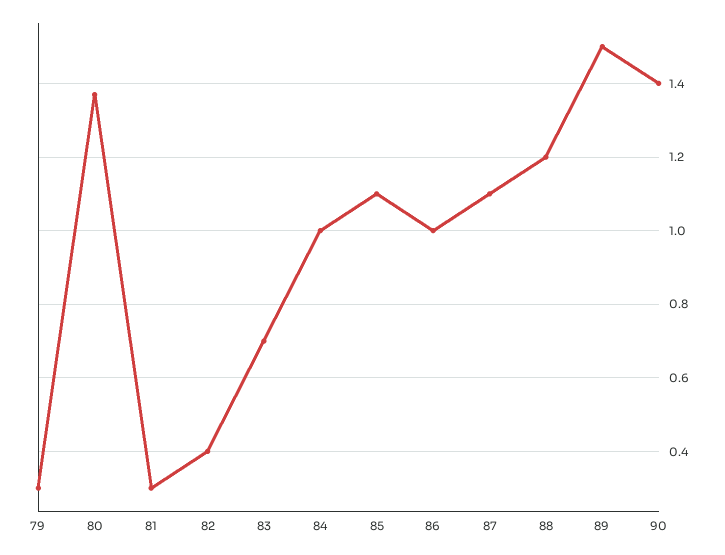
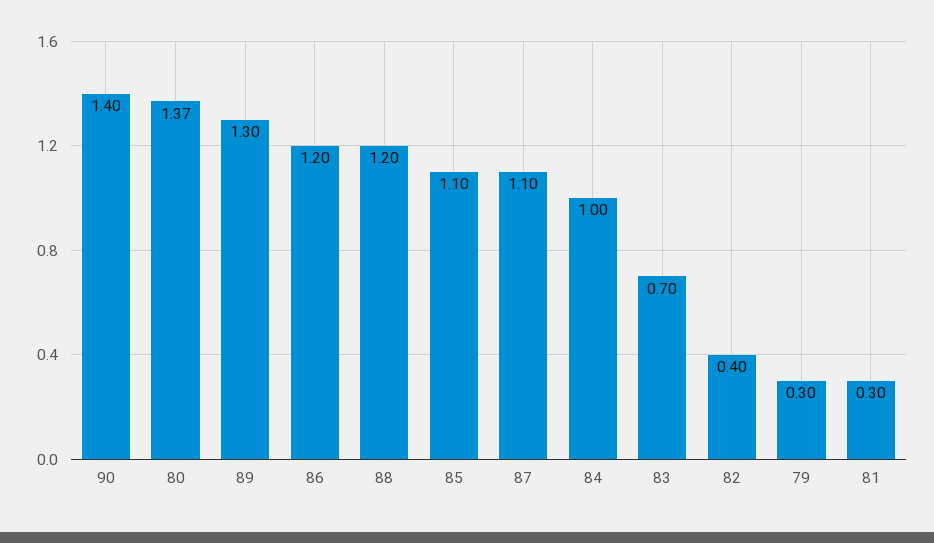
86: 1 -> 1.2
89: 1.5 -> 1.3

